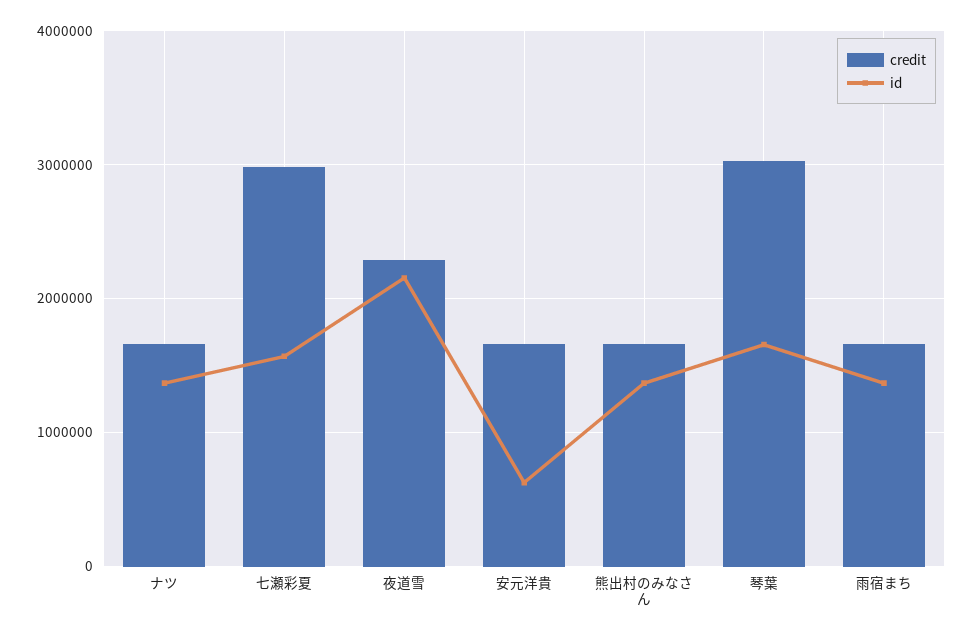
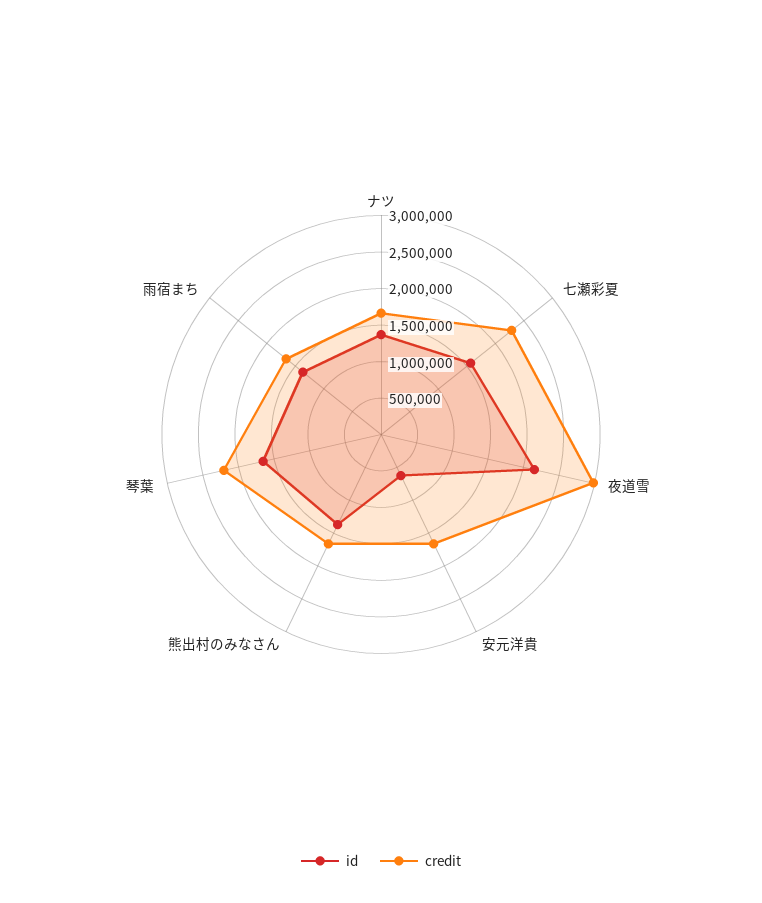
credit, 七瀬彩夏: 3000000 -> 2250000
credit, 夜道雪: 2300000 -> 3000000
credit, 琴葉: 3000000 -> 2250000

